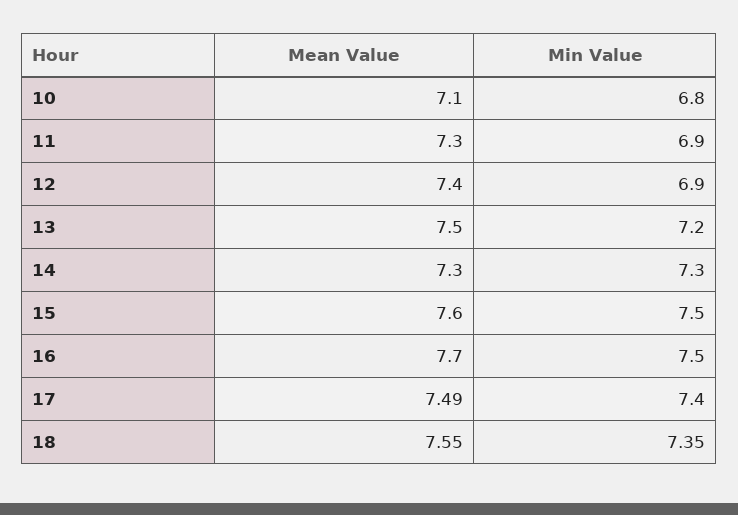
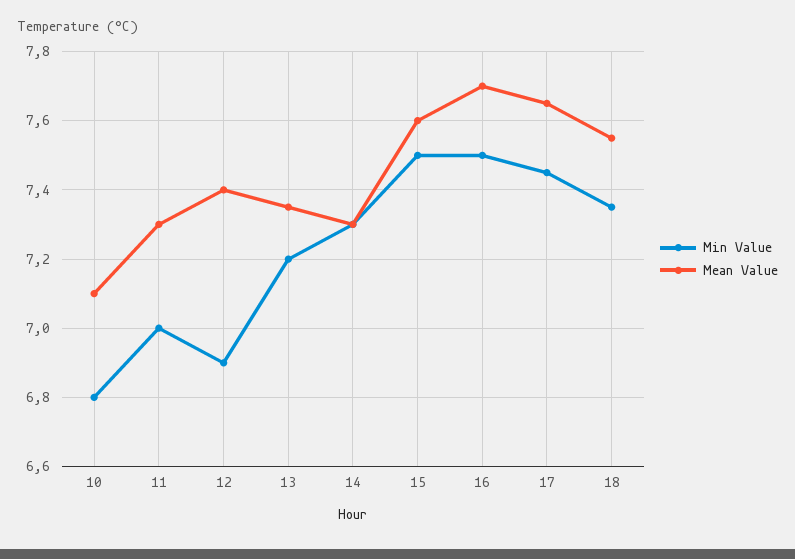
Min Value, 11: 6.9 -> 7
Mean Value, 13: 7.5 -> 7.35
Mean Value, 17: 7.49 -> 7.65
Min Value, 17: 7.4 -> 7.45

